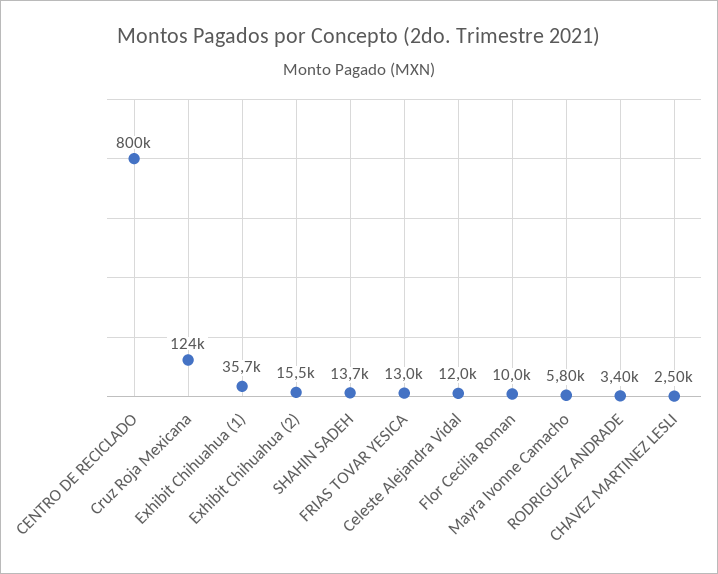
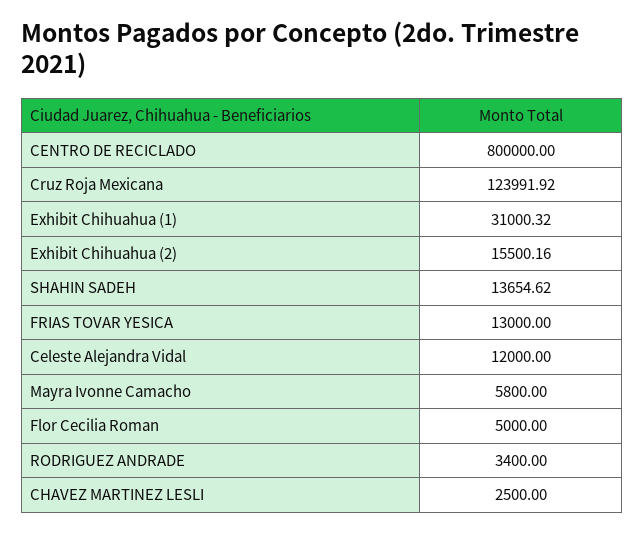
Exhibit Chihuahua (1): 35700 -> 31000.32
Flor Cecilia Roman: 10000 -> 5000

